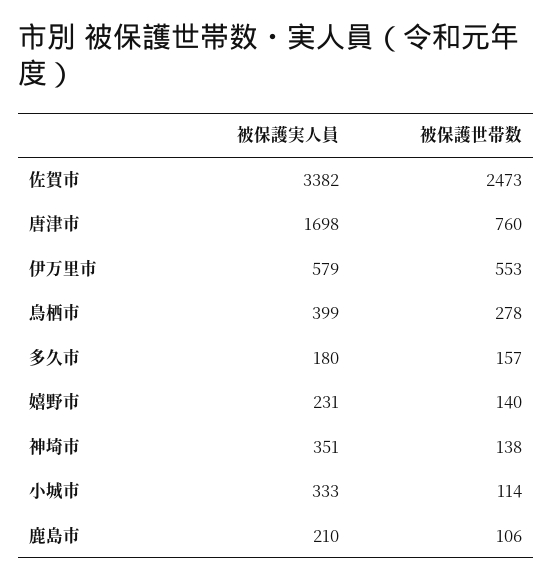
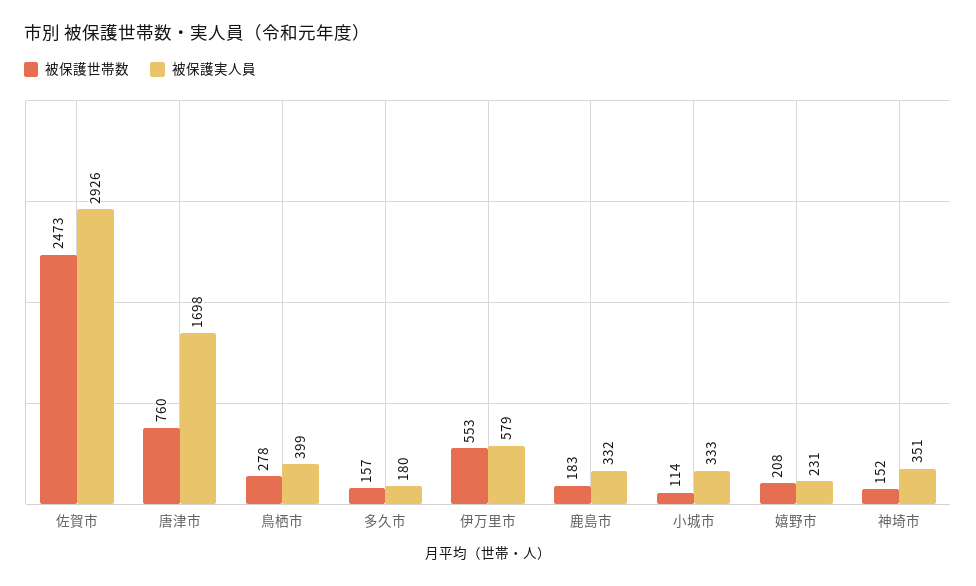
被保護実人員, 佐賀市: 3382 -> 2926
被保護世帯数, 嬉野市: 140 -> 208
被保護世帯数, 神埼市: 138 -> 152
被保護実人員, 鹿島市: 210 -> 332
被保護世帯数, 鹿島市: 106 -> 183

